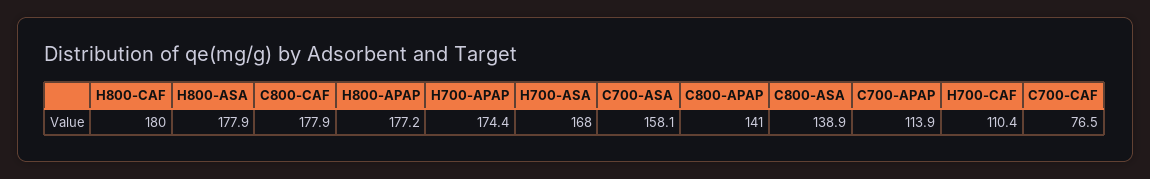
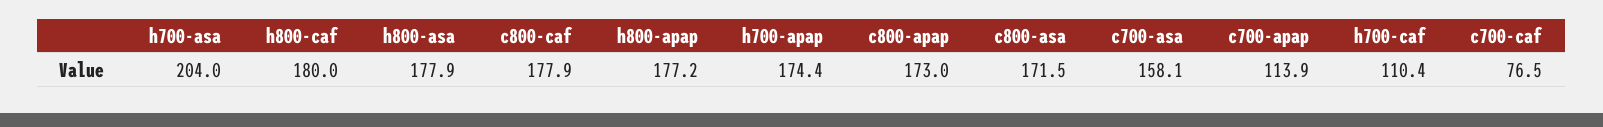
H700-ASA: 168 -> 204
C800-APAP: 141 -> 173
C800-ASA: 138.9 -> 171.5

